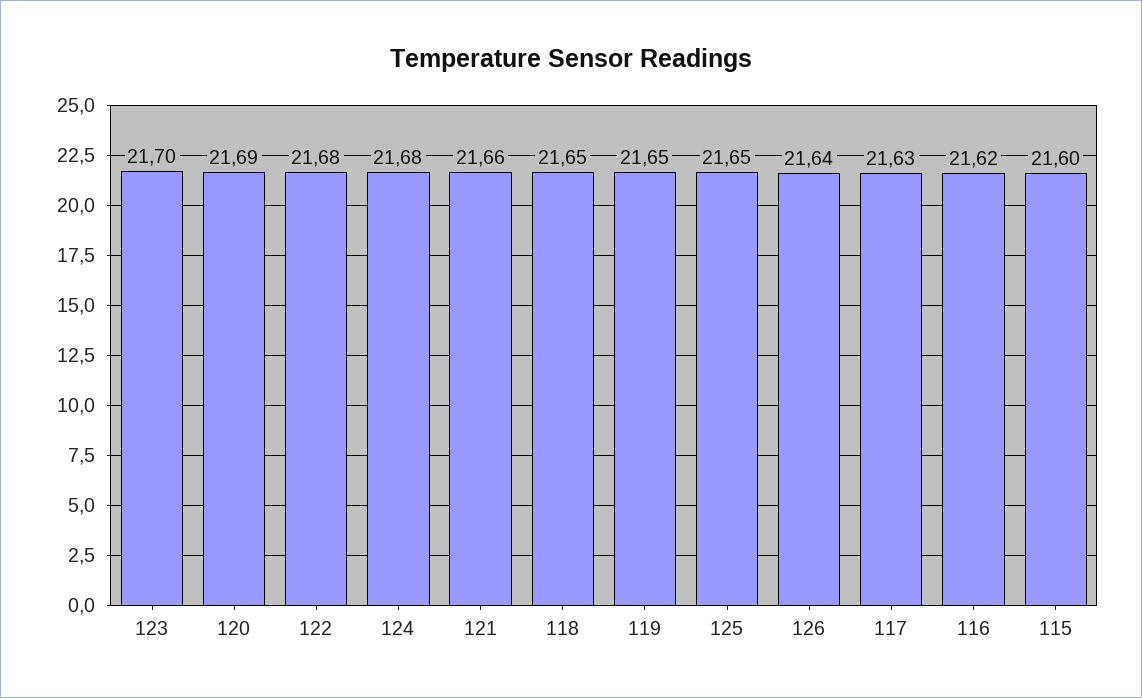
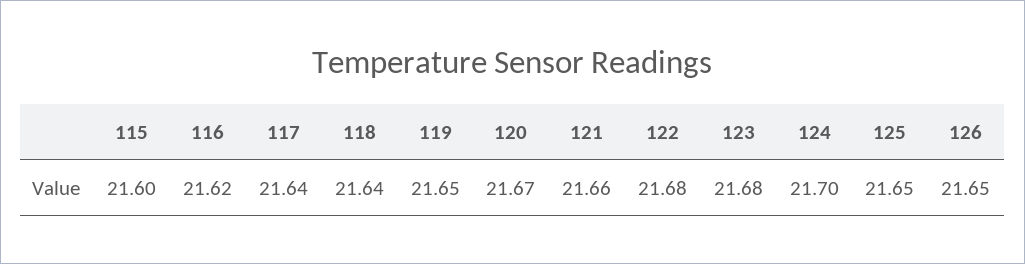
123: 21.7 -> 21.68
120: 21.69 -> 21.67
124: 21.68 -> 21.7
118: 21.65 -> 21.64
126: 21.64 -> 21.65
117: 21.63 -> 21.64

